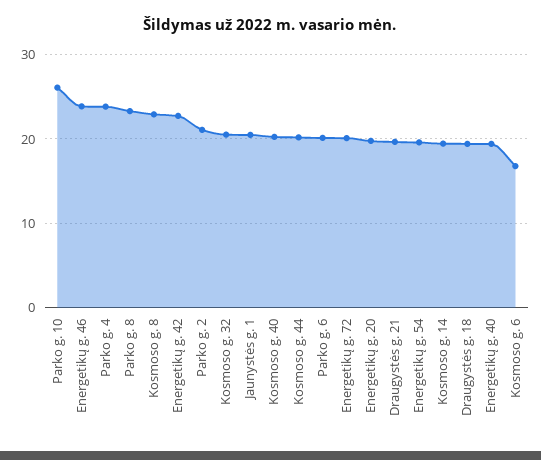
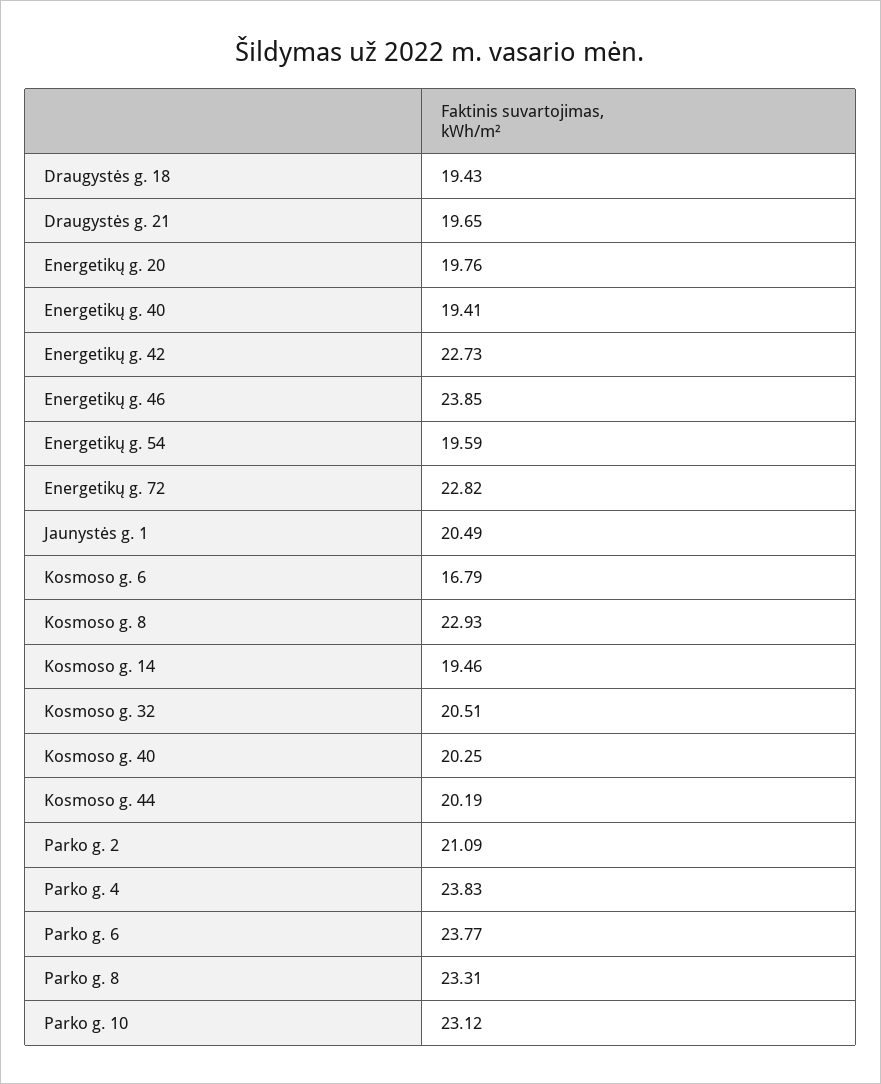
Parko g. 10: 26 -> 23.12
Parko g. 6: 20 -> 23.77
Energetikų g. 72: 20 -> 22.82

